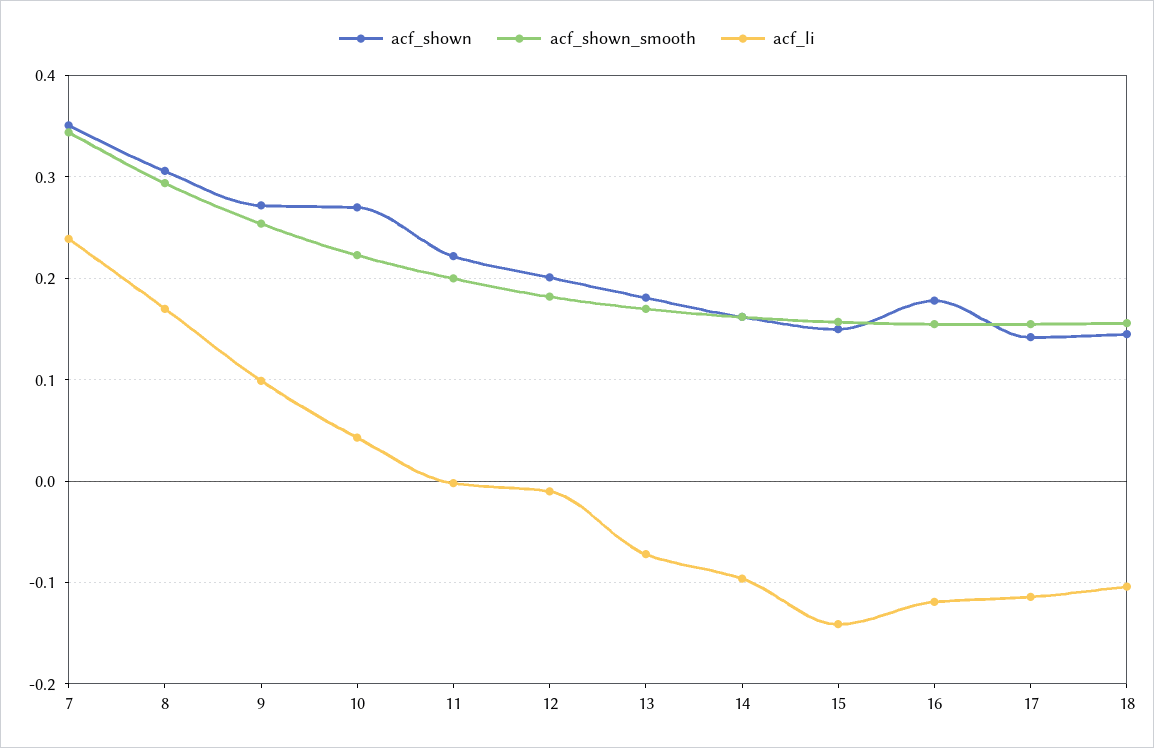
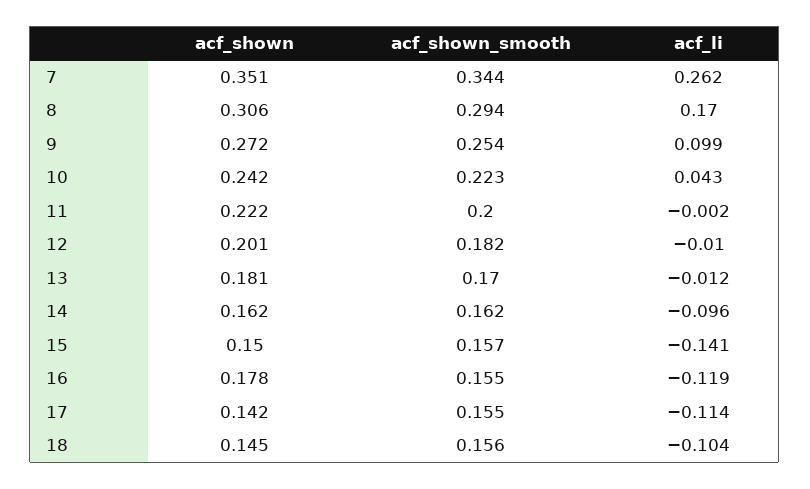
acf_li, 7: 0.24 -> 0.262
acf_shown, 10: 0.27 -> 0.242
acf_li, 13: -0.07 -> -0.012

